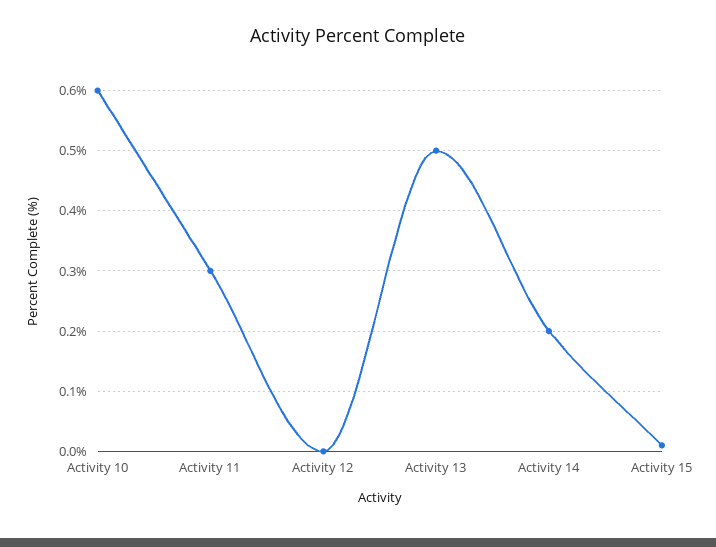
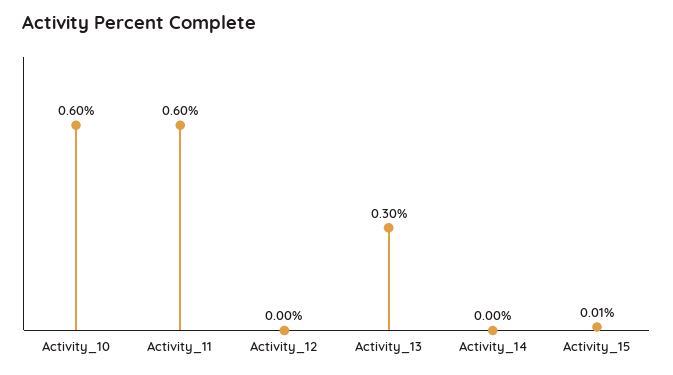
Activity 11: 0.3 -> 0.6
Activity 13: 0.5 -> 0.3
Activity 14: 0.2 -> 0

